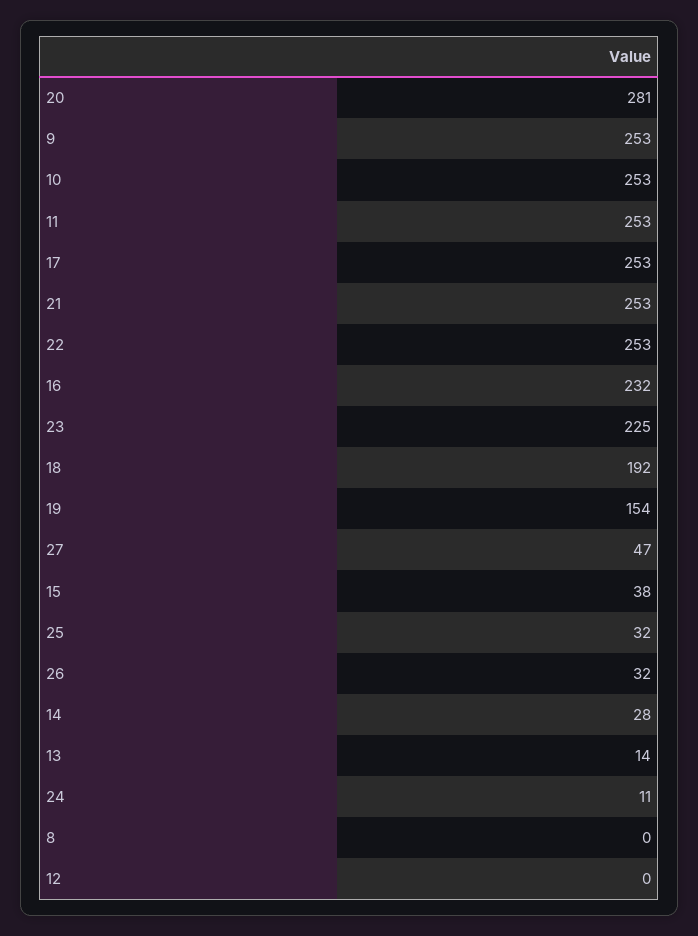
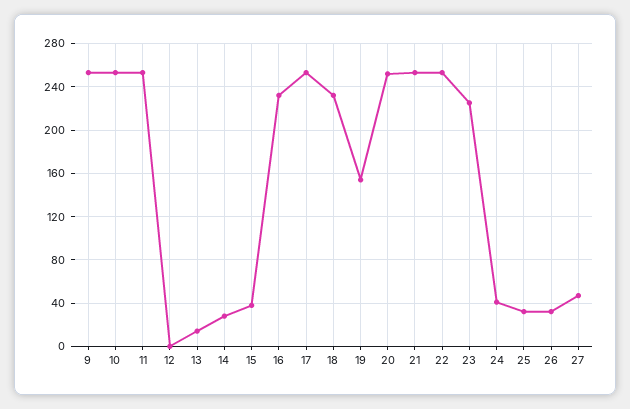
20: 281 -> 250
18: 192 -> 230
24: 11 -> 40
8: 0 -> none

